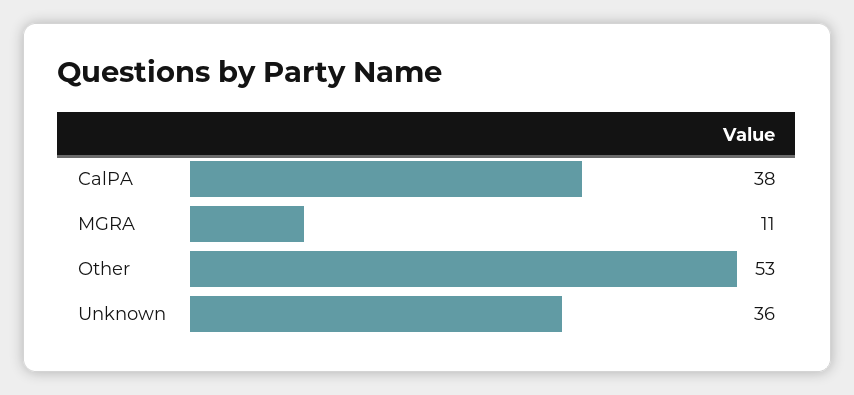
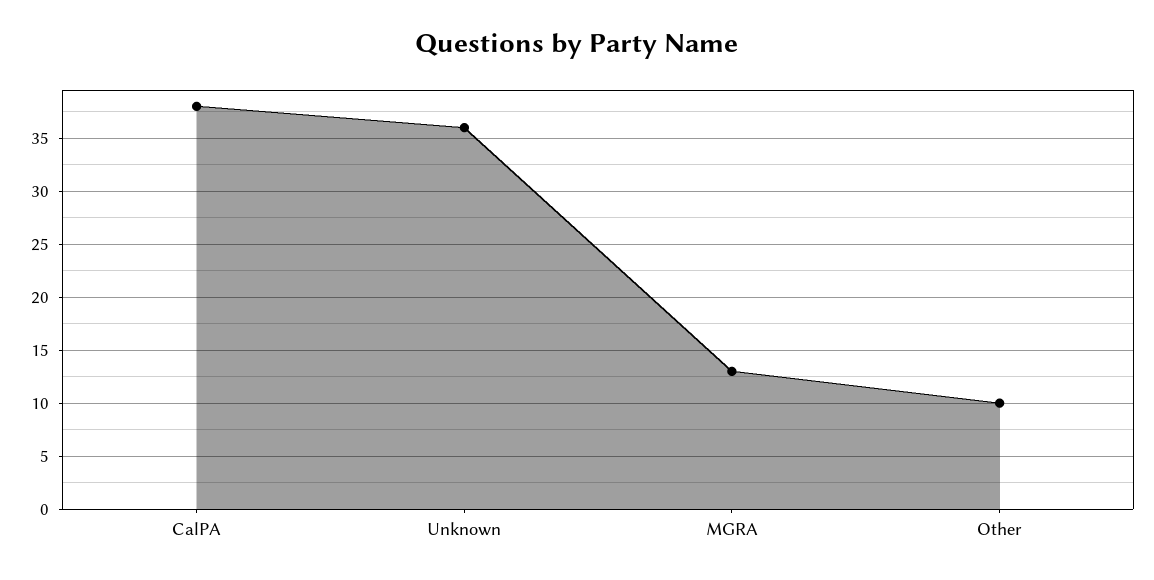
MGRA: 11 -> 13
Other: 53 -> 10

